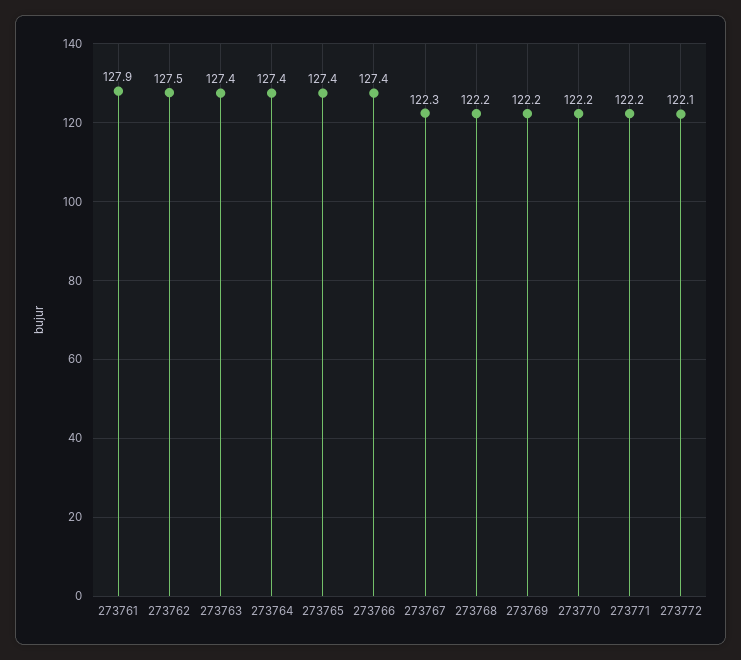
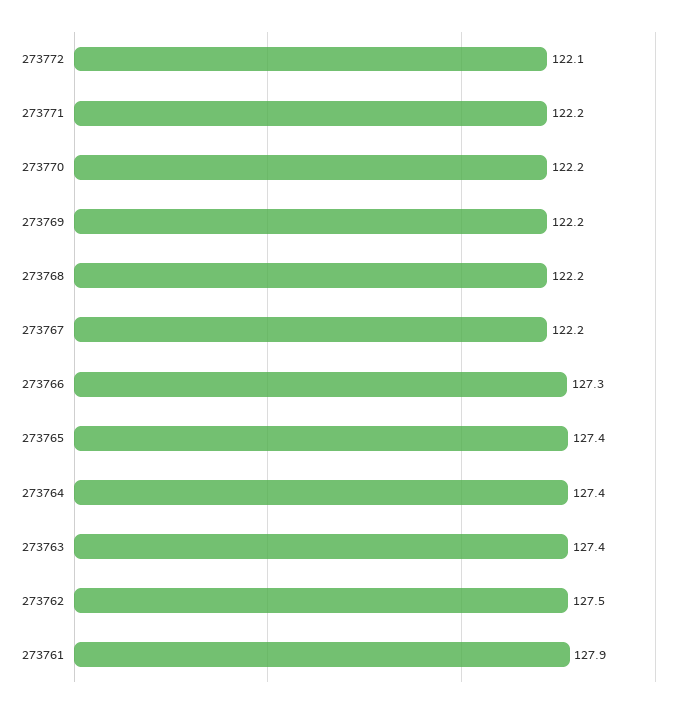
273766: 127.4 -> 127.3
273767: 122.3 -> 122.2

